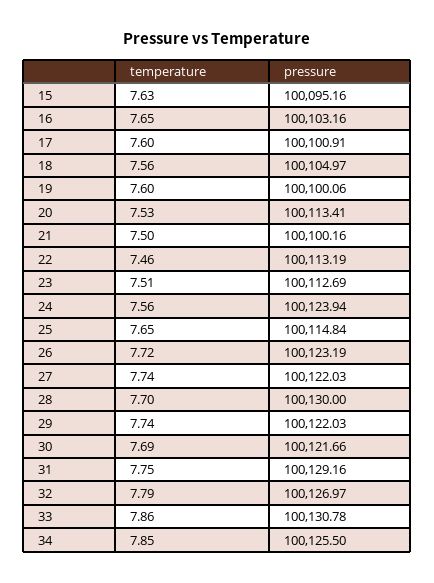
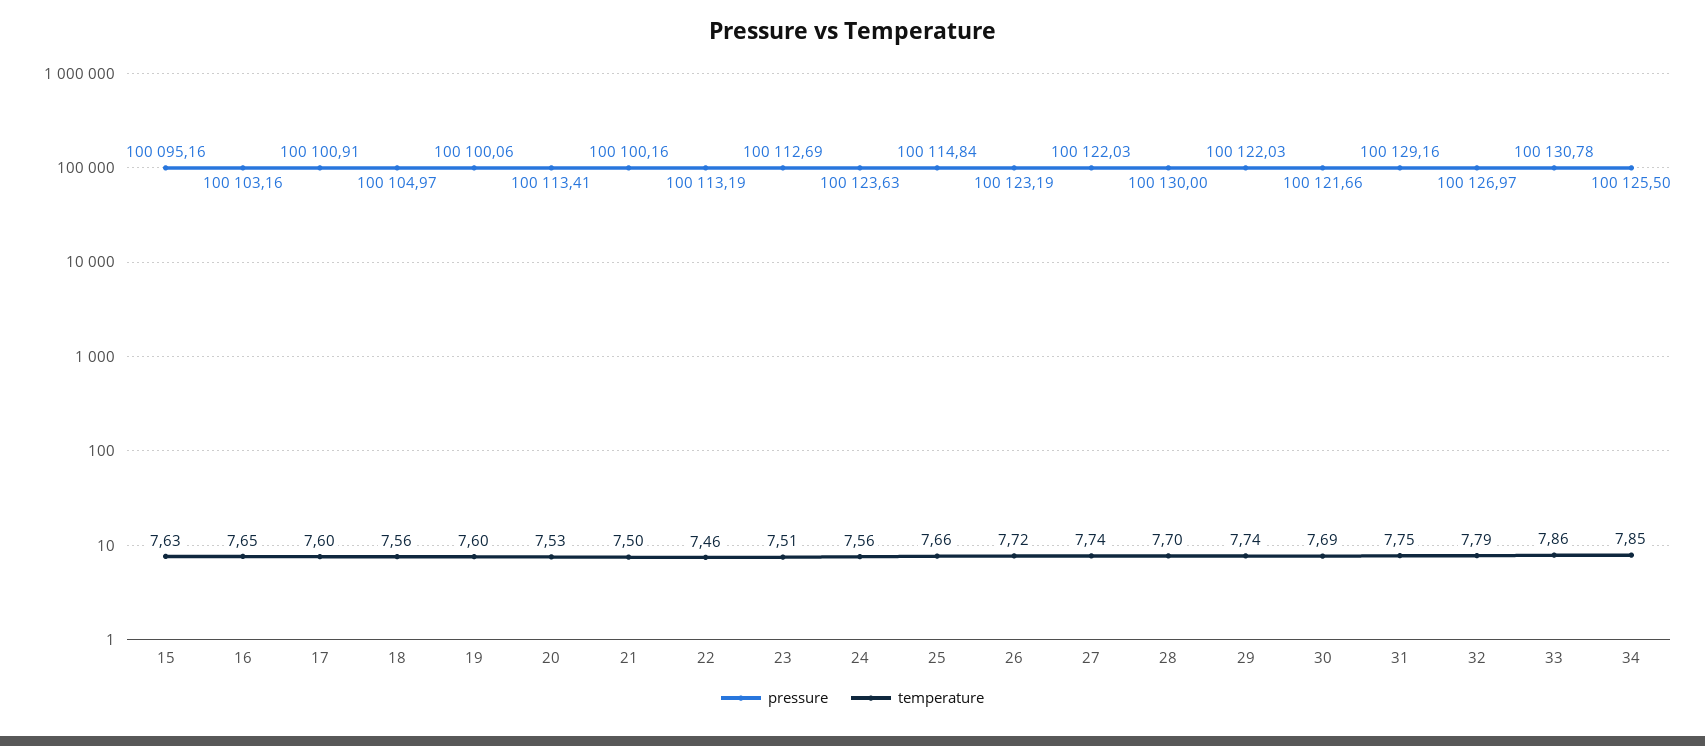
pressure, 24: 100123.94 -> 100123.63
temperature, 25: 7.65 -> 7.66

